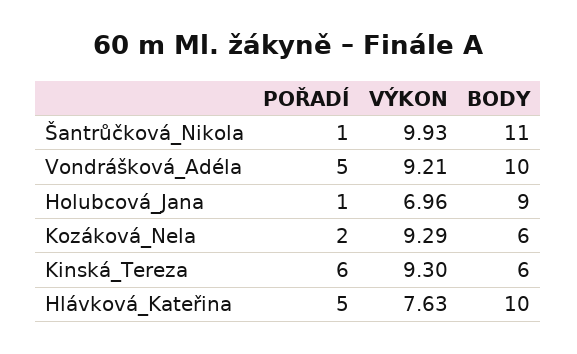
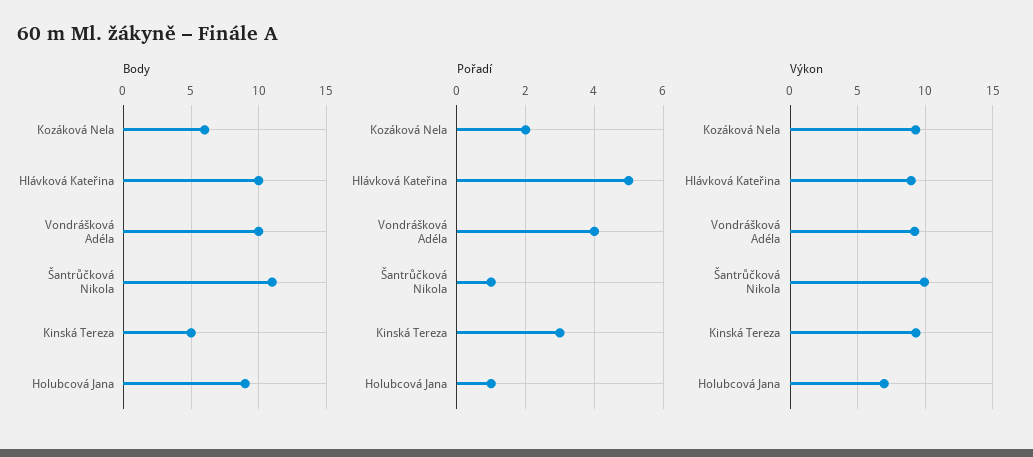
POŘADÍ, Vondrášková_Adéla: 5 -> 4
POŘADÍ, Kinská_Tereza: 6 -> 3
BODY, Kinská_Tereza: 6 -> 5
VÝKON, Hlávková_Kateřina: 7.63 -> 9

